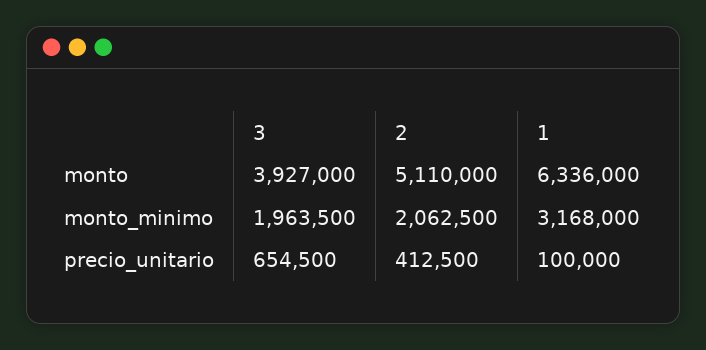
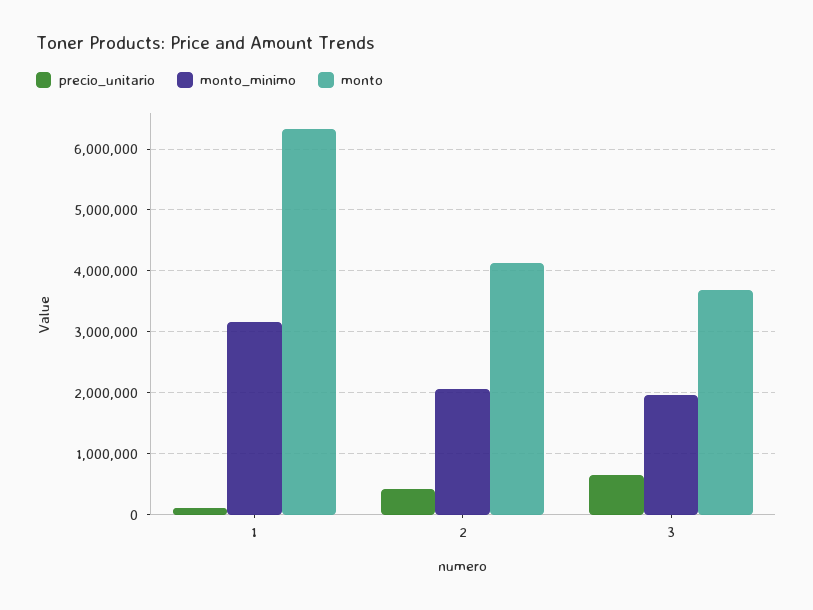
monto, 3: 3927000 -> 3700000
monto, 2: 5110000 -> 4100000

